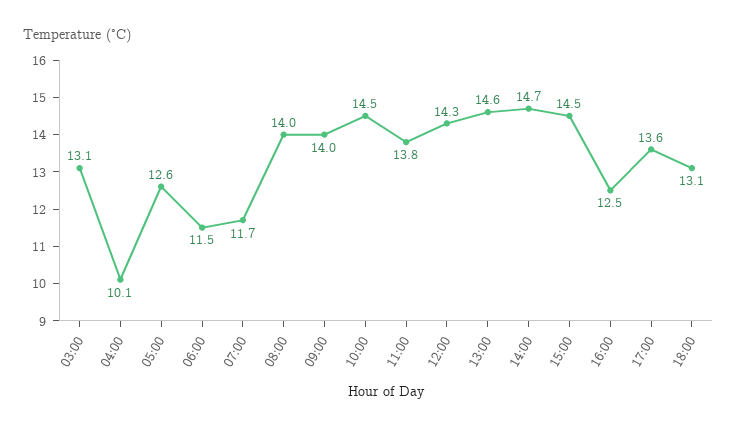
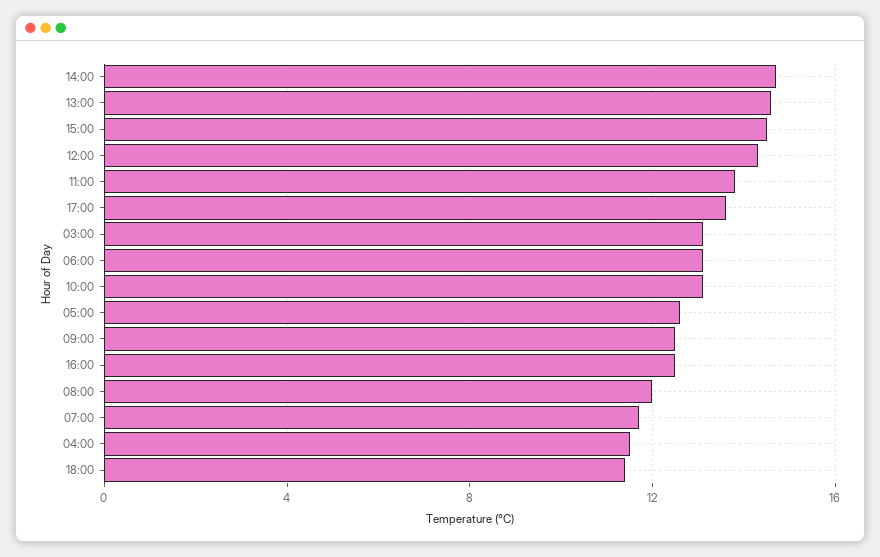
04:00: 10.1 -> 11.5
06:00: 11.5 -> 13
08:00: 14 -> 12
09:00: 14 -> 12.5
10:00: 14.5 -> 13
18:00: 13.1 -> 11.5

